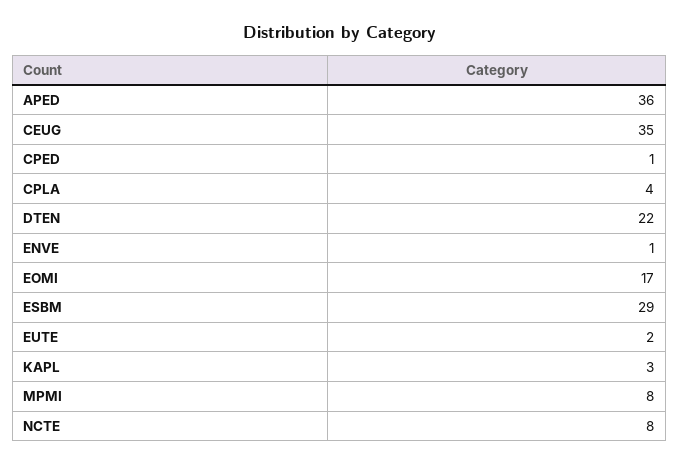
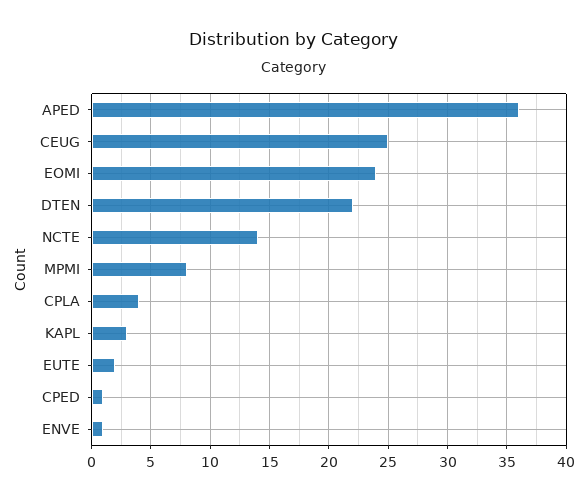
CEUG: 35 -> 25
EOMI: 17 -> 24
ESBM: 29 -> none
NCTE: 8 -> 14

